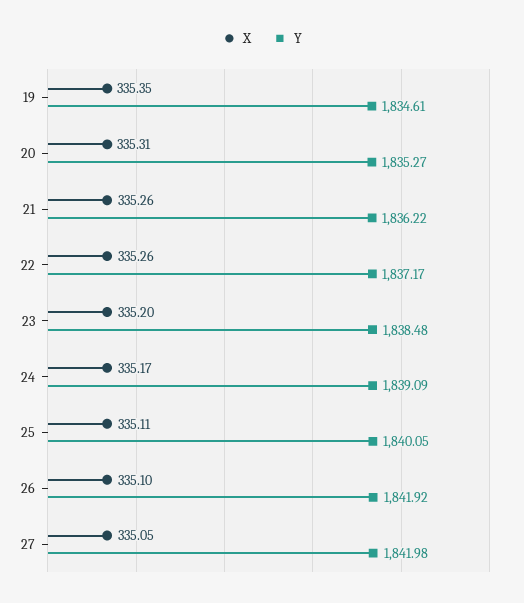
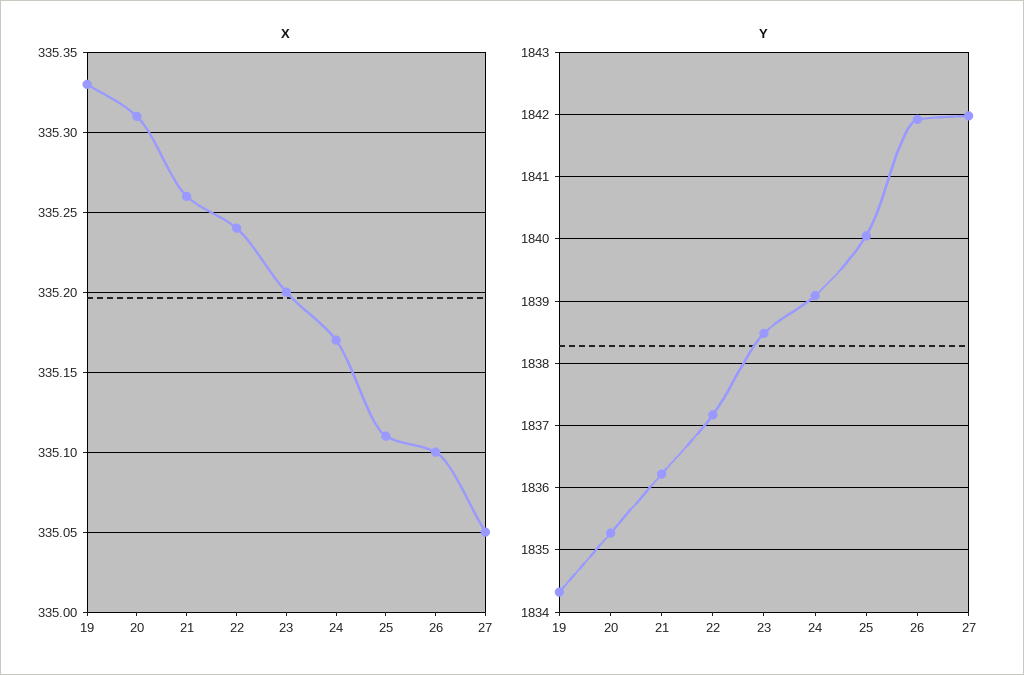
X, 19: 335.35 -> 335.33
Y, 19: 1834.61 -> 1834.3
X, 22: 335.26 -> 335.24

